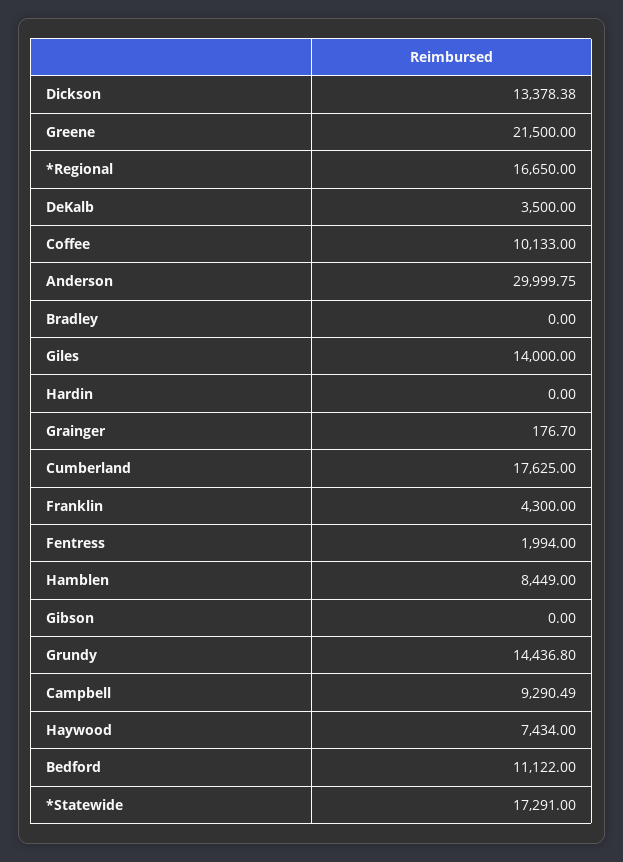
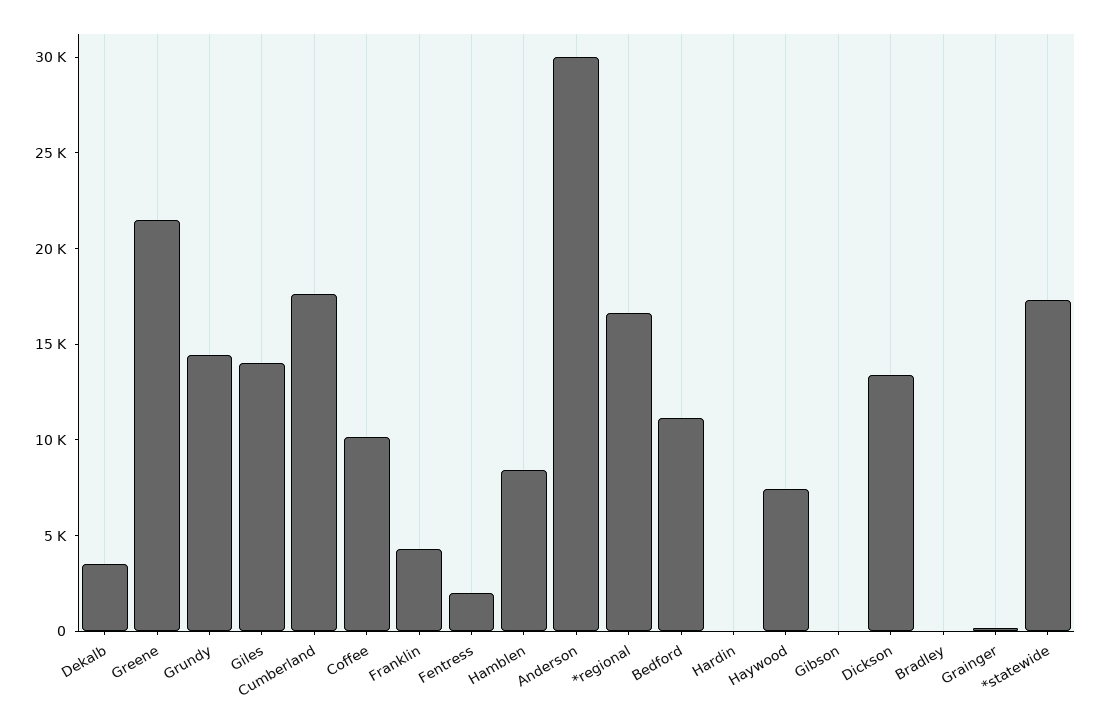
Campbell: 9290.49 -> none

